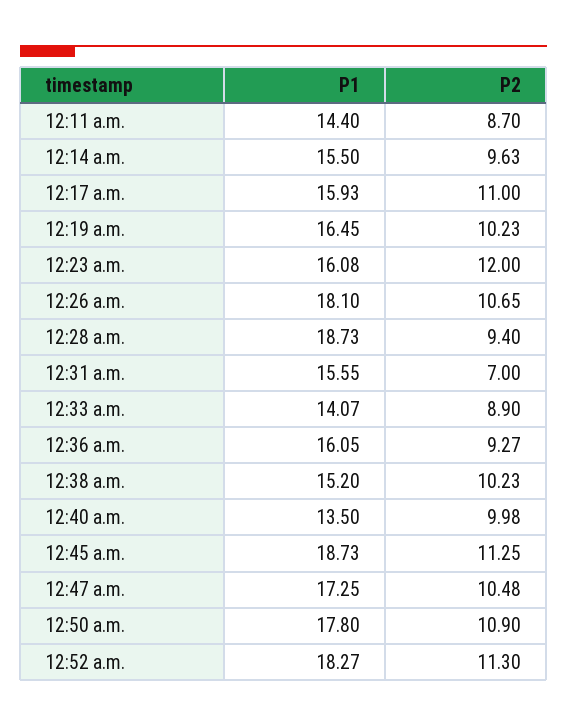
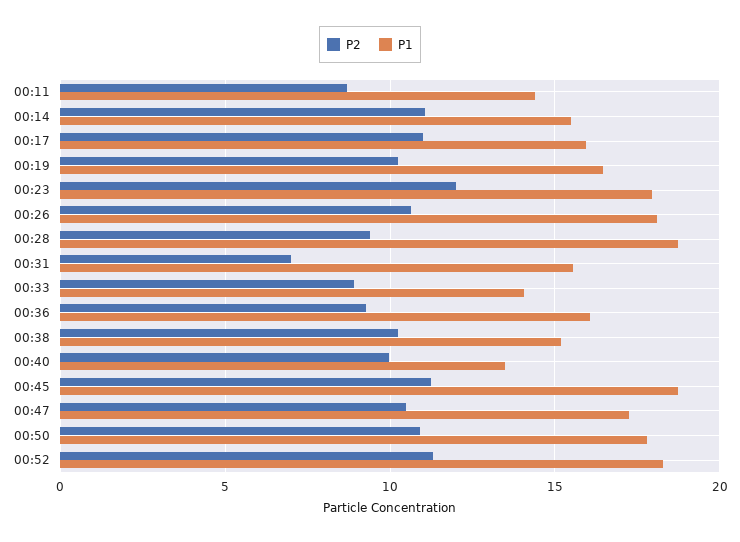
P2, 12:14 a.m.: 9.63 -> 11
P1, 12:23 a.m.: 16.08 -> 18

